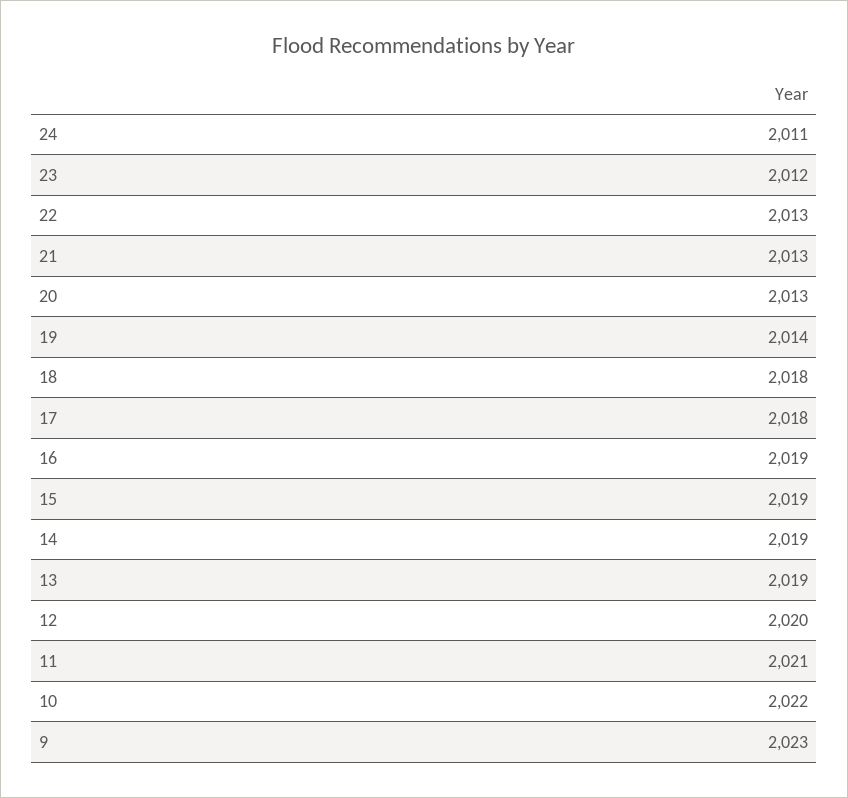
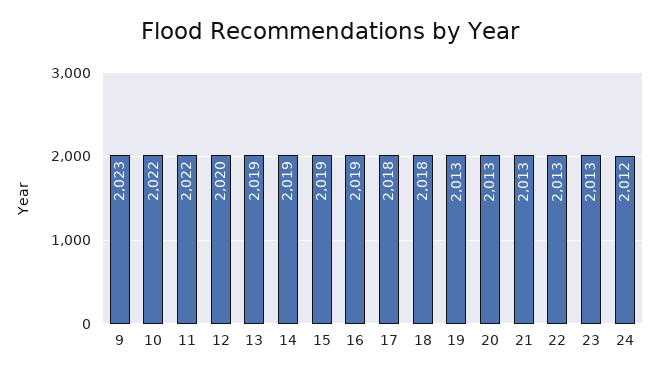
24: 2011 -> 2012
23: 2012 -> 2013
19: 2014 -> 2013
11: 2021 -> 2022

